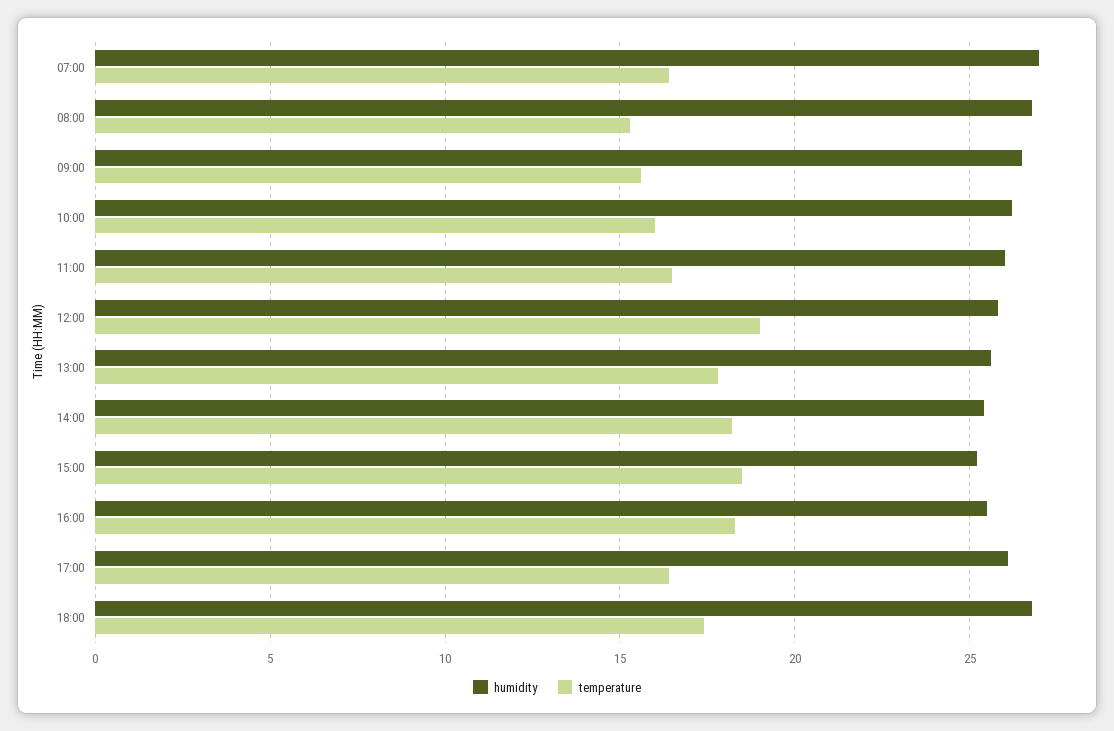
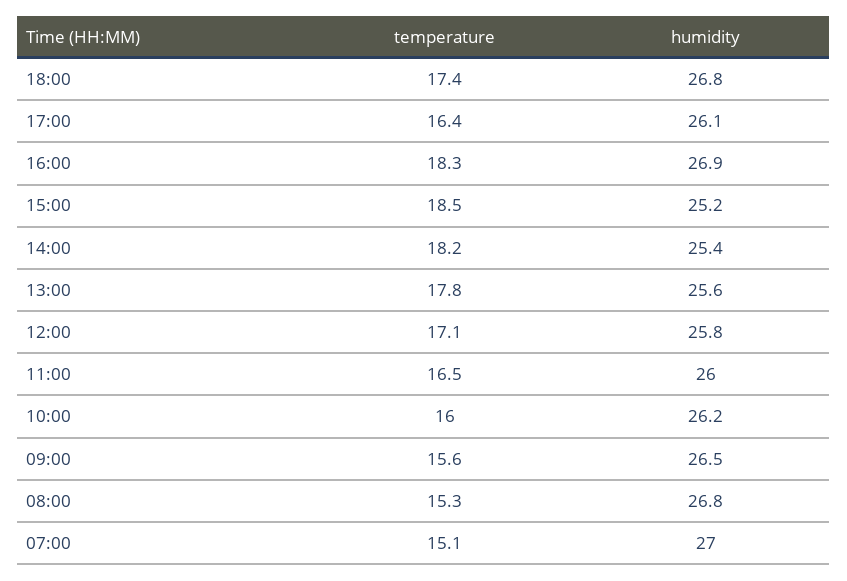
temperature, 07:00: 16.5 -> 15.1
temperature, 12:00: 19 -> 17.1
humidity, 16:00: 25.5 -> 26.9

